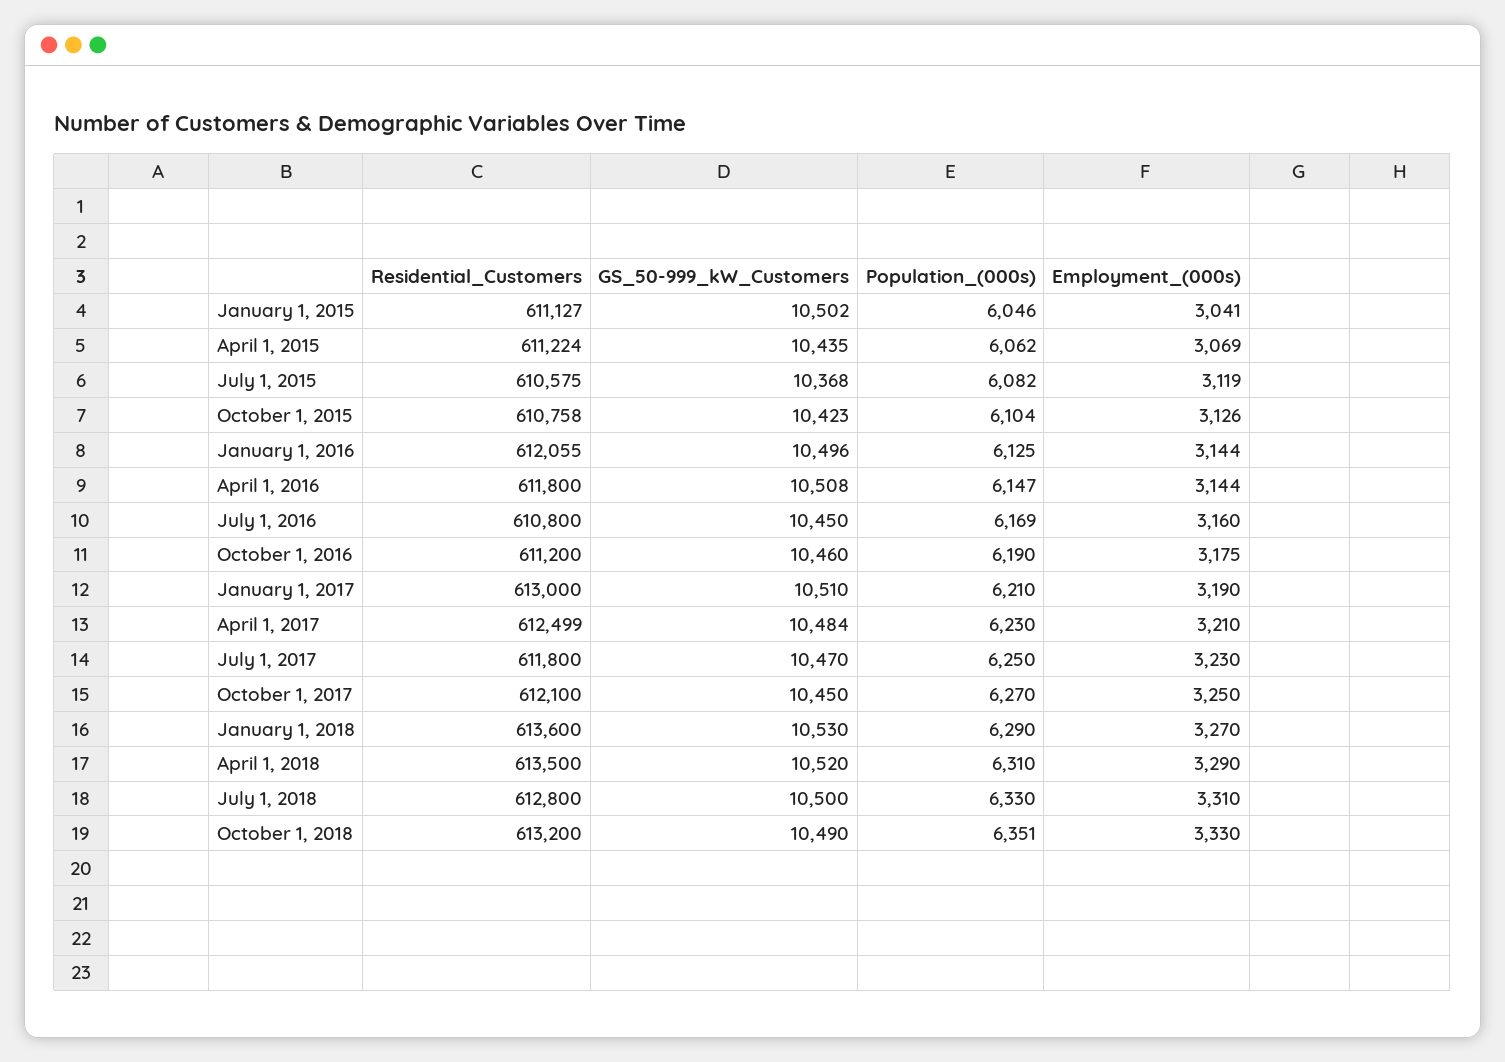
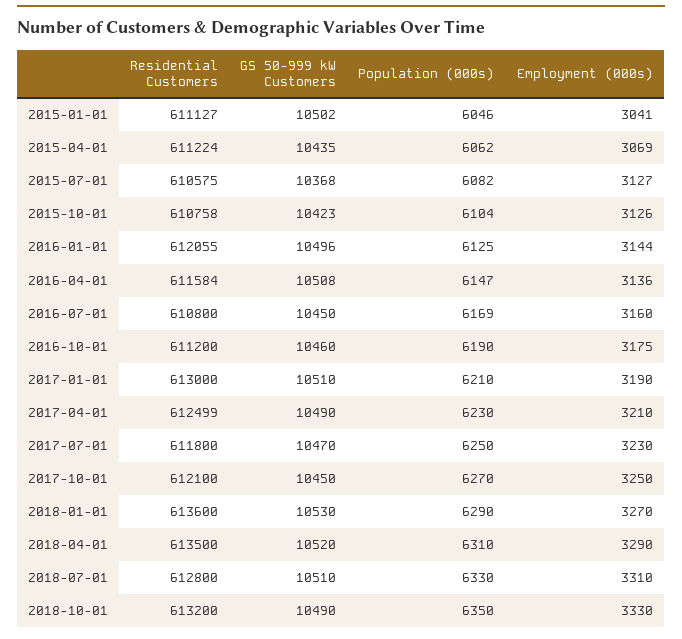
Employment_(000s), July 1, 2015: 3119 -> 3127
Residential_Customers, April 1, 2016: 611800 -> 611584
Employment_(000s), April 1, 2016: 3144 -> 3136
GS_50-999_kW_Customers, April 1, 2017: 10484 -> 10490
GS_50-999_kW_Customers, July 1, 2018: 10500 -> 10510
Population_(000s), October 1, 2018: 6351 -> 6350

